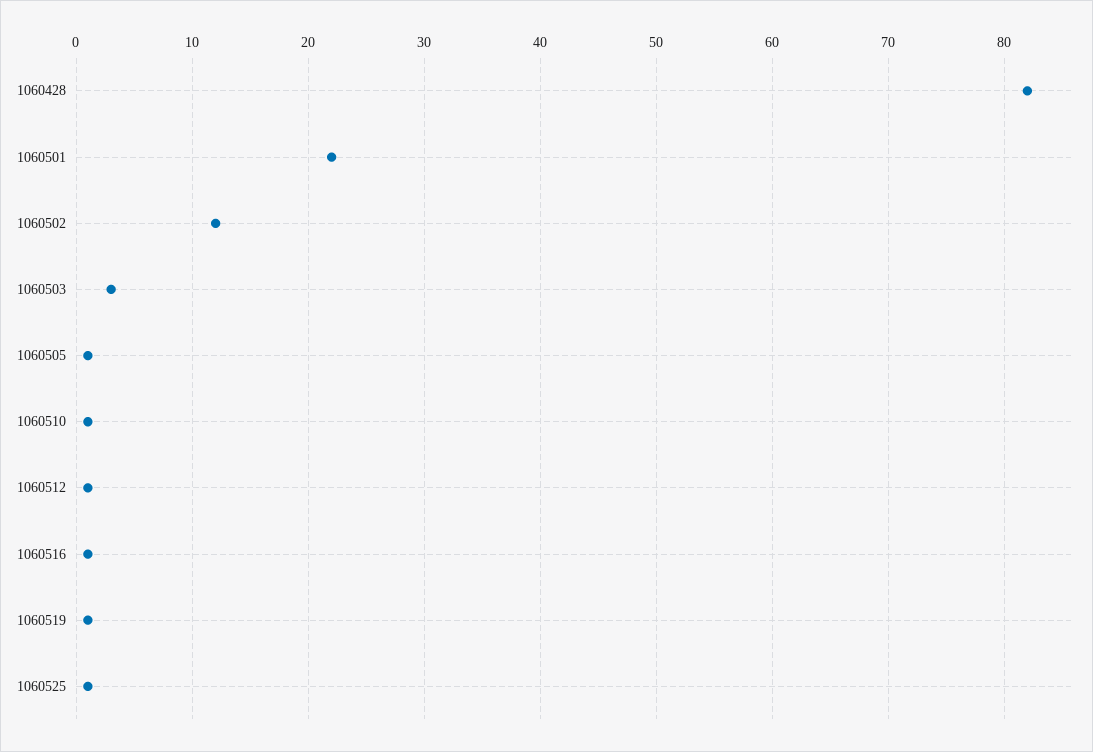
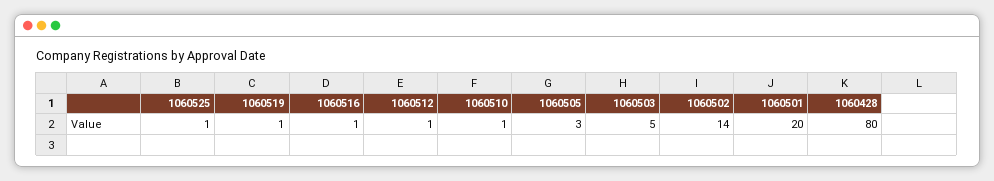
1060428: 82 -> 80
1060501: 22 -> 20
1060502: 12 -> 14
1060503: 3 -> 5
1060505: 1 -> 3

